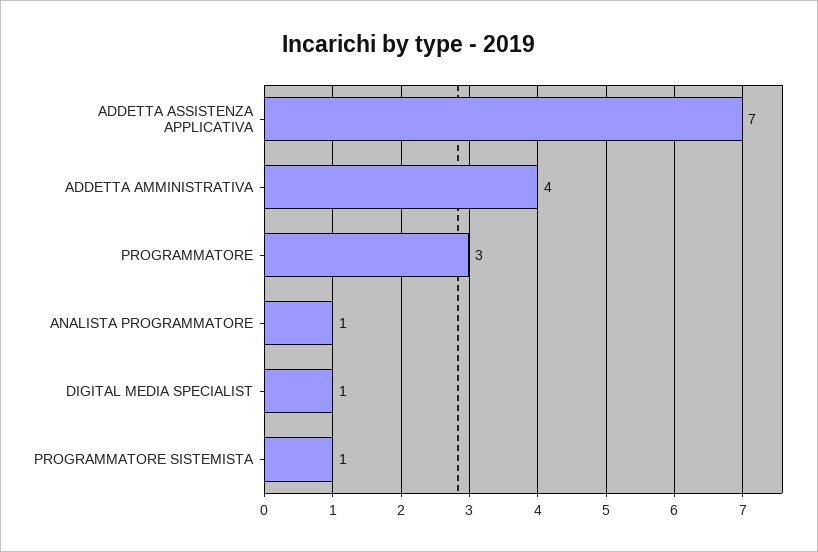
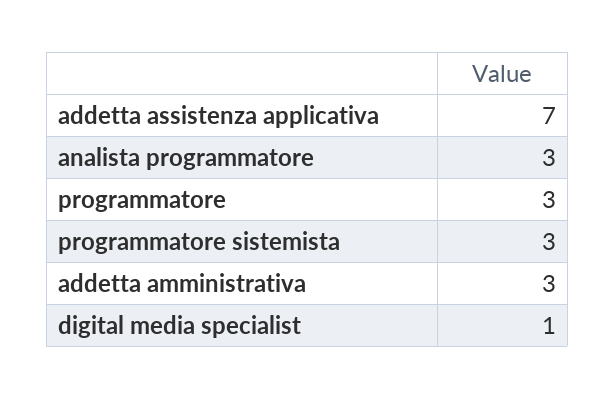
ADDETTA AMMINISTRATIVA: 4 -> 3
ANALISTA PROGRAMMATORE: 1 -> 3
PROGRAMMATORE SISTEMISTA: 1 -> 3

